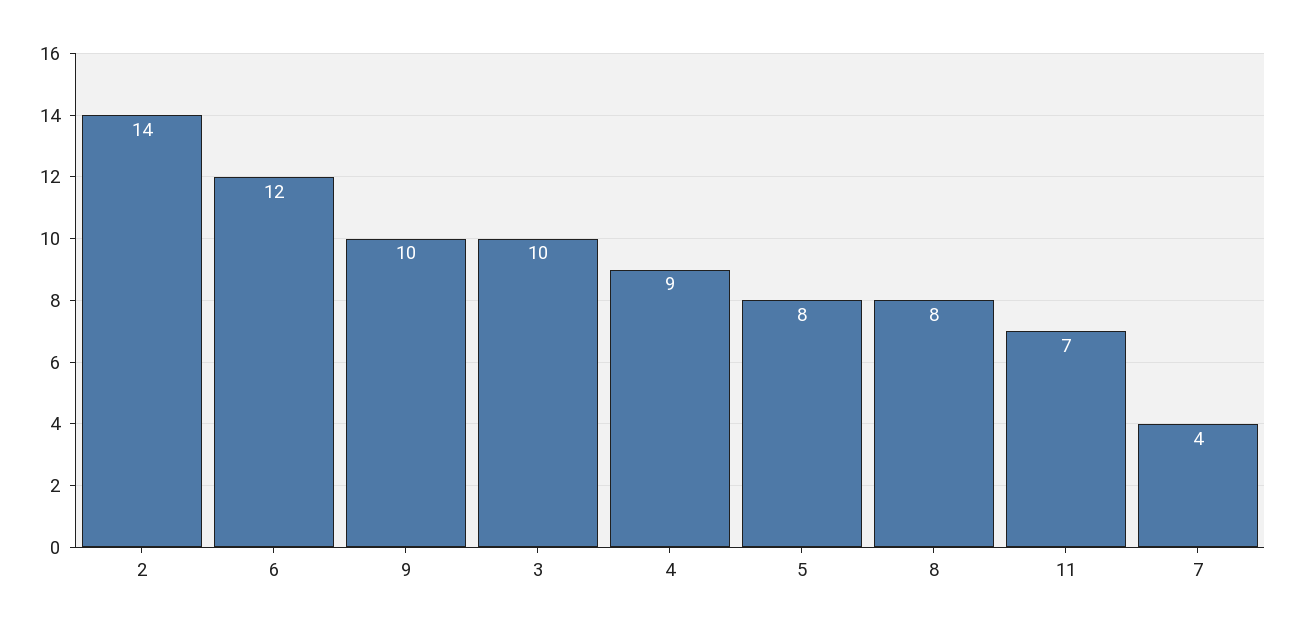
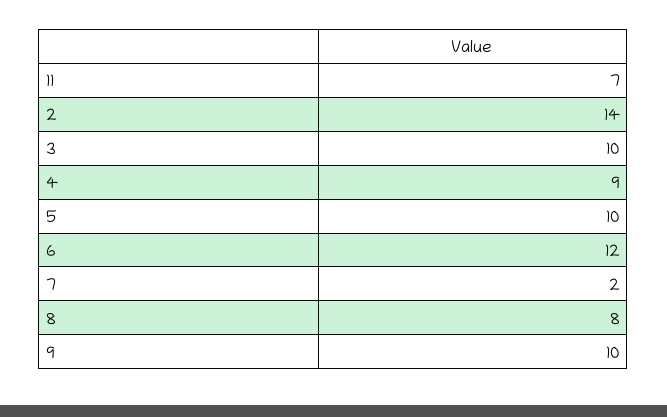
5: 8 -> 10
7: 4 -> 2

